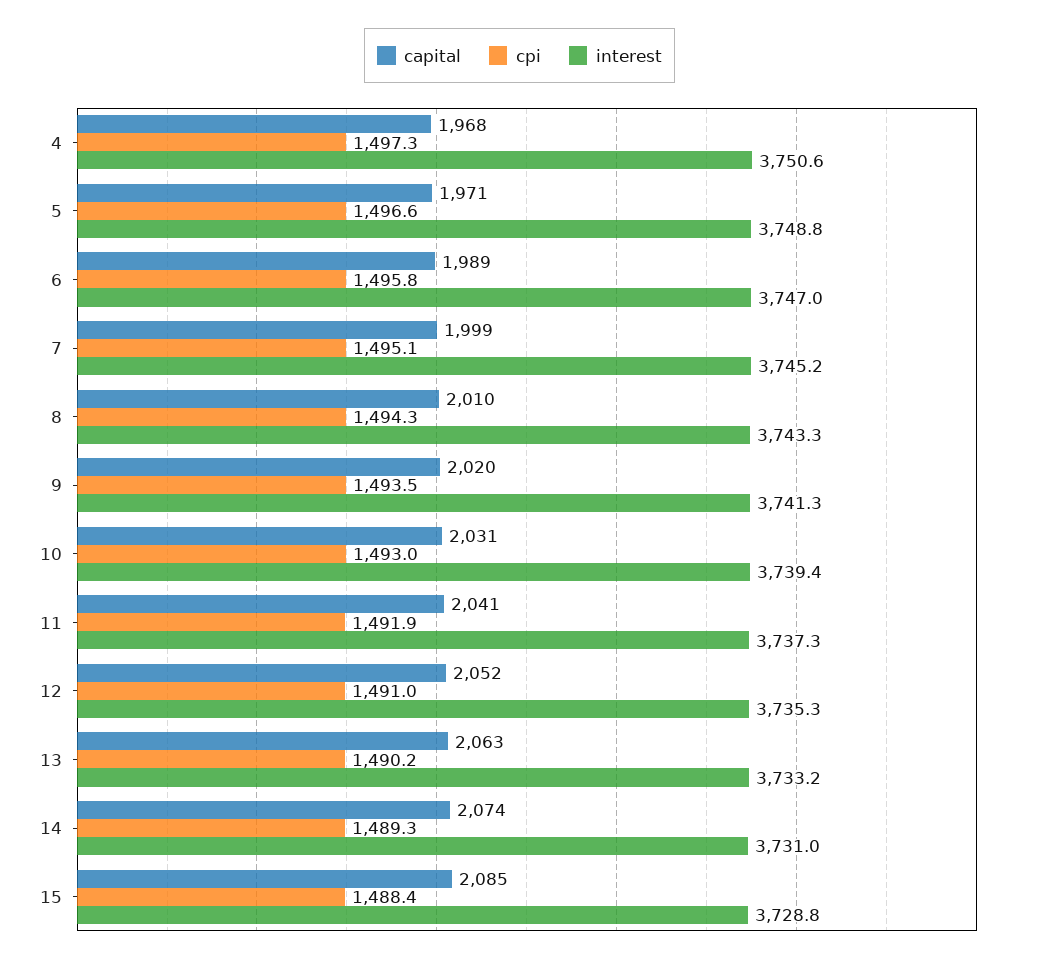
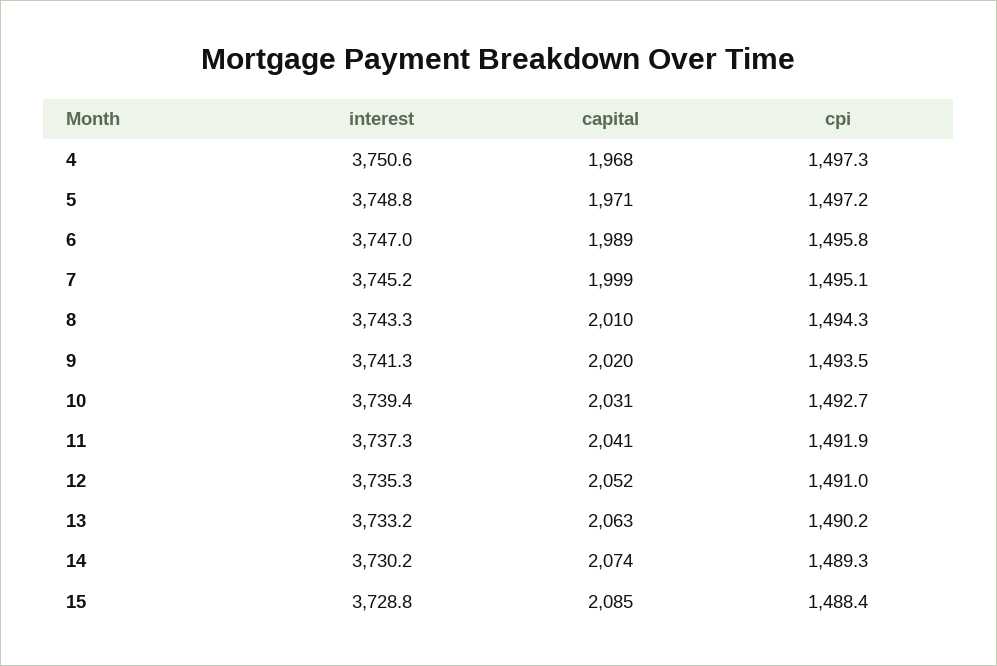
cpi, 5: 1496.6 -> 1497.2
cpi, 10: 1493 -> 1492.7
interest, 14: 3731 -> 3730.2

